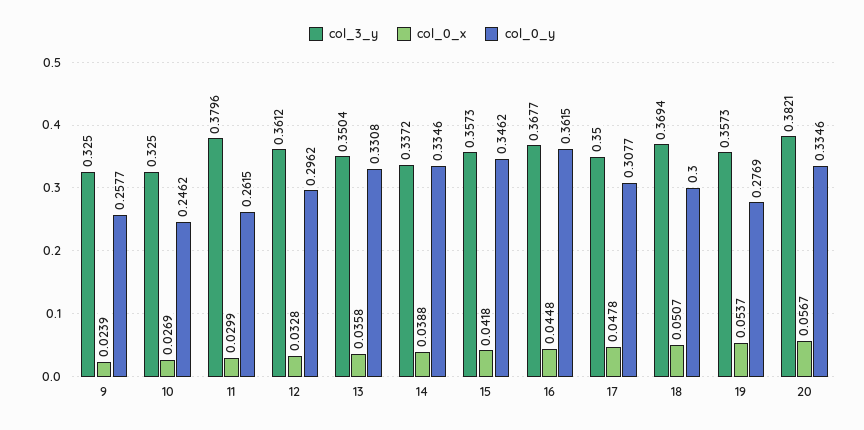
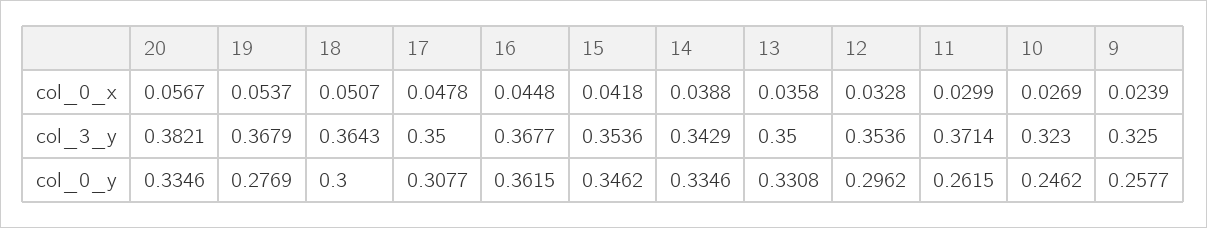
col_3_y, 10: 0.325 -> 0.323
col_3_y, 11: 0.3796 -> 0.3714
col_3_y, 12: 0.3612 -> 0.3536
col_3_y, 13: 0.3504 -> 0.35
col_3_y, 14: 0.3372 -> 0.3429
col_3_y, 15: 0.3573 -> 0.3536
col_3_y, 18: 0.3694 -> 0.3643
col_3_y, 19: 0.3573 -> 0.3679

